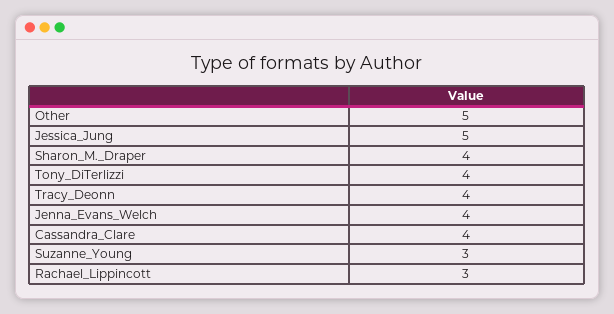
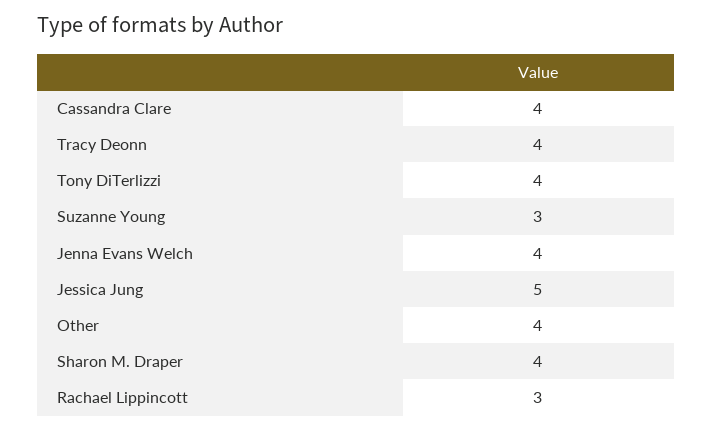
Other: 5 -> 4

